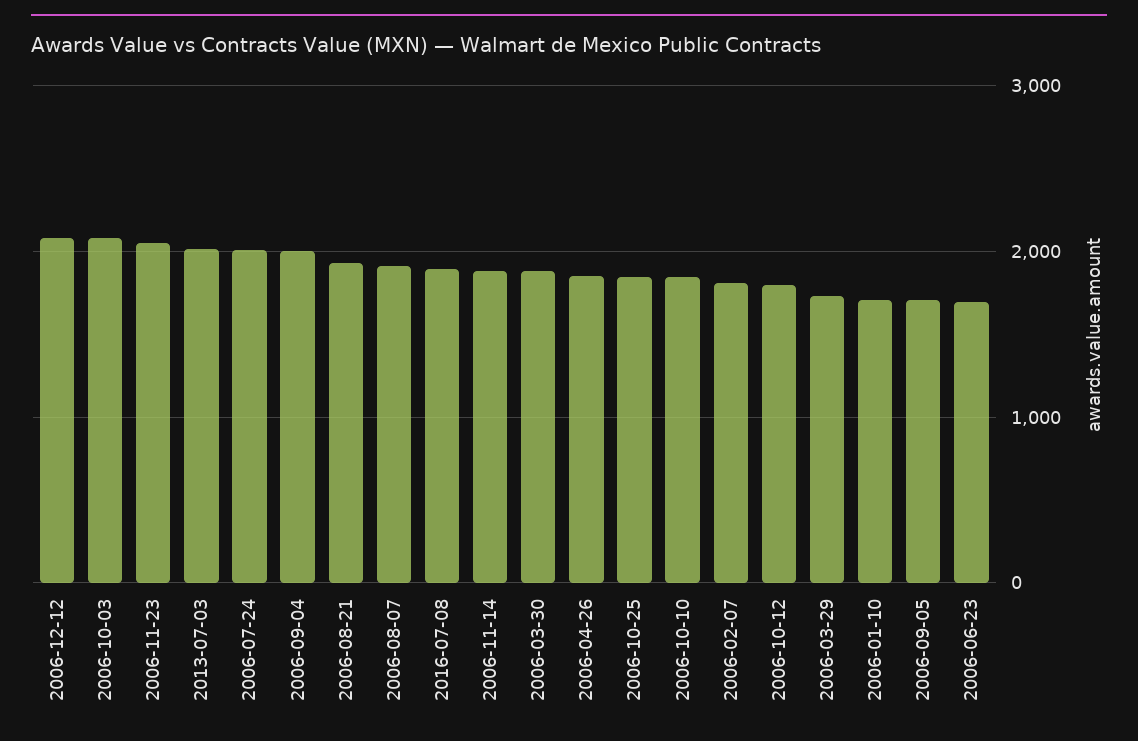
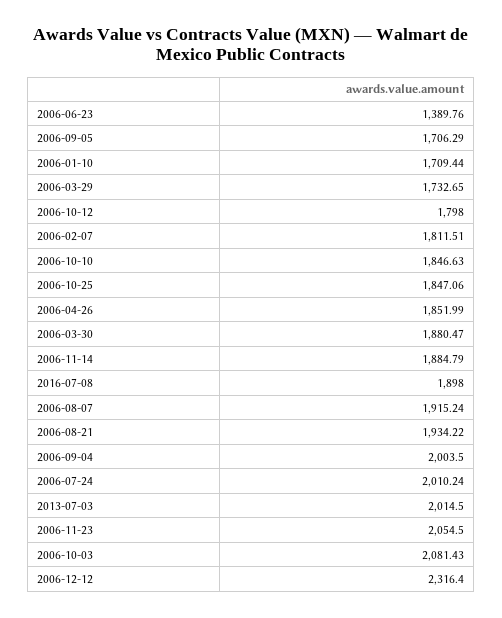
2006-12-12: 2100 -> 2316.4
2006-06-23: 1700 -> 1389.76

